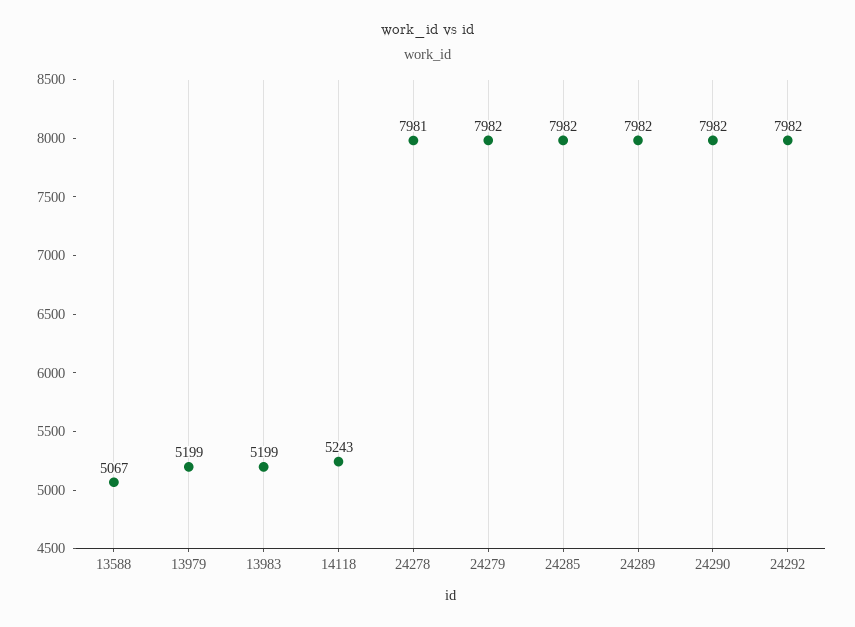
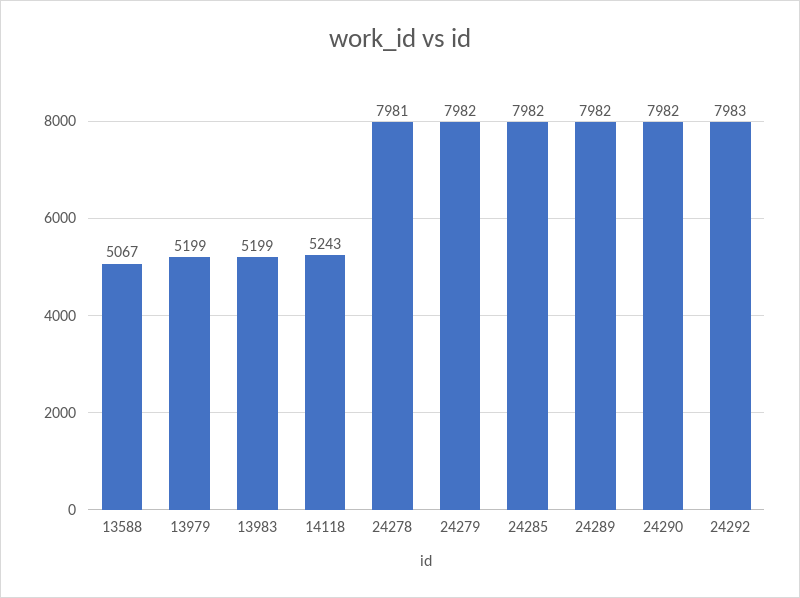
24292: 7982 -> 7983

